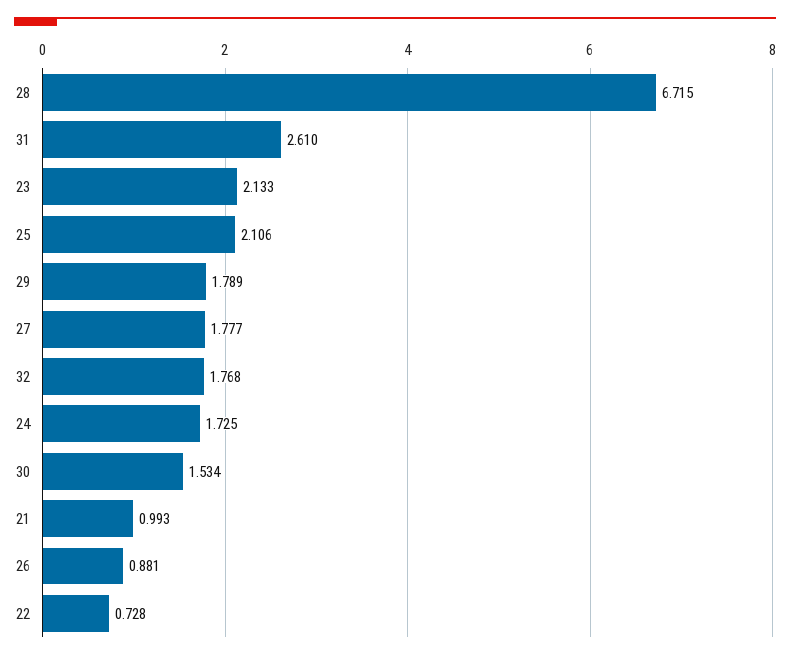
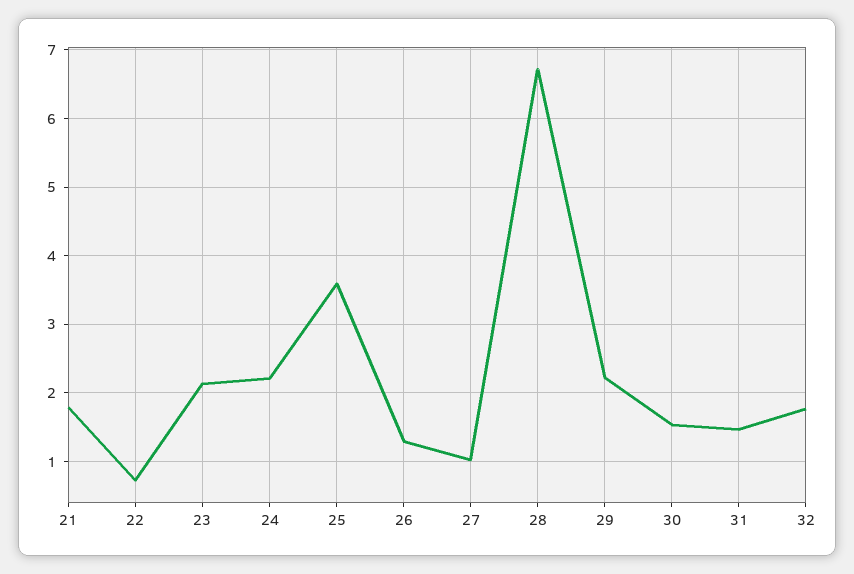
31: 2.61 -> 1.5
25: 2.106 -> 3.6
29: 1.789 -> 2.2
27: 1.777 -> 1
24: 1.725 -> 2.2
21: 0.993 -> 1.8
26: 0.881 -> 1.3

